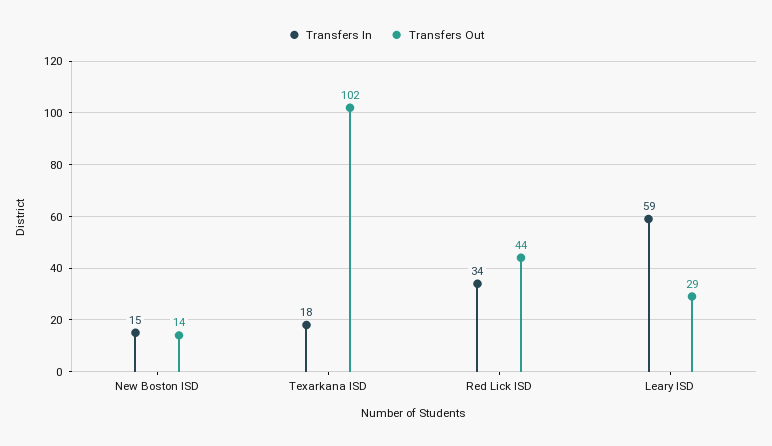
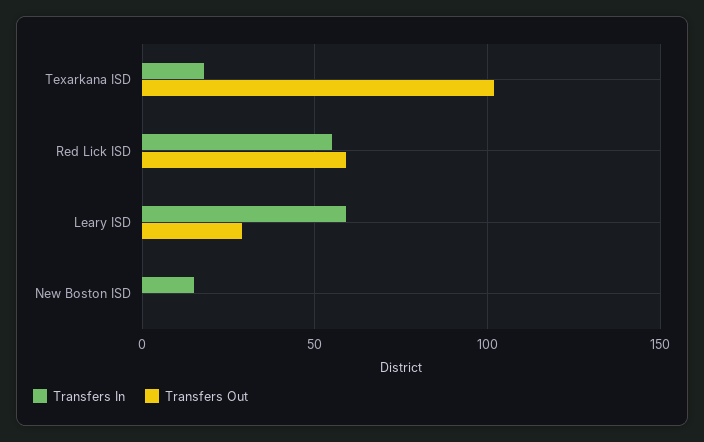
Transfers Out, New Boston ISD: 14 -> 0
Transfers In, Red Lick ISD: 34 -> 55
Transfers Out, Red Lick ISD: 44 -> 60

